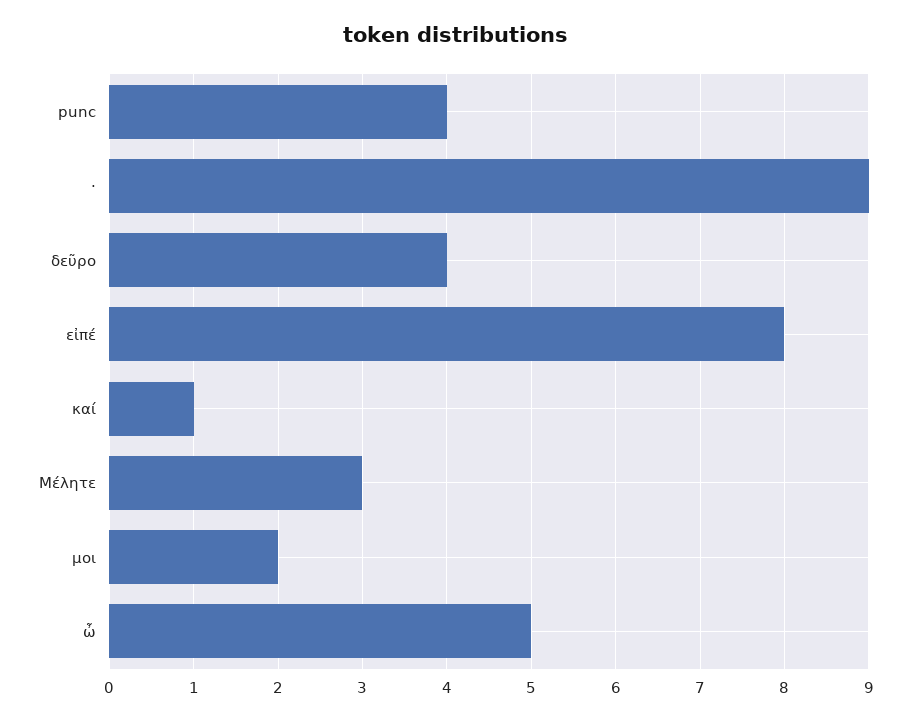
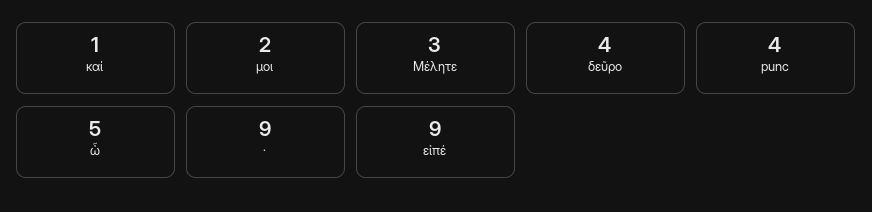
εἰπέ: 8 -> 9

